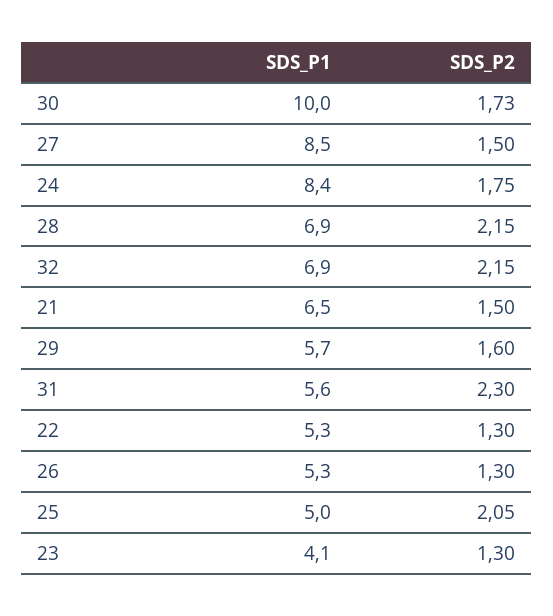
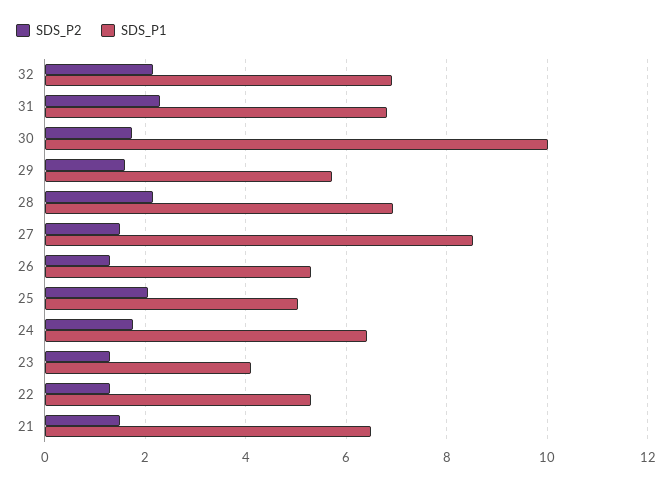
SDS_P1, 24: 8.4 -> 6.4
SDS_P1, 31: 5.6 -> 6.8

